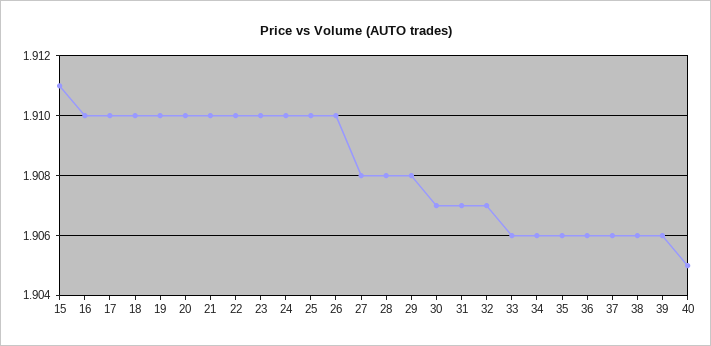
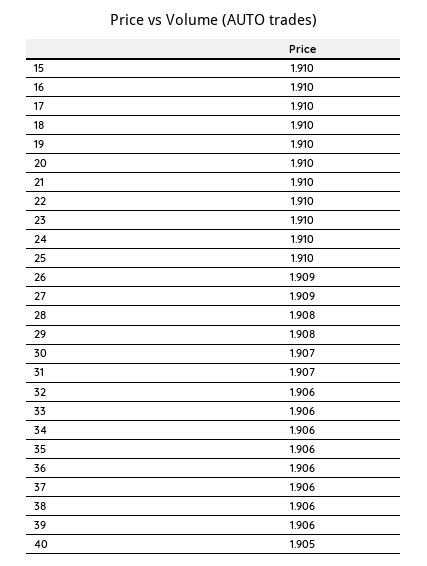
15: 1.911 -> 1.91
26: 1.91 -> 1.909
27: 1.908 -> 1.909
32: 1.907 -> 1.906

